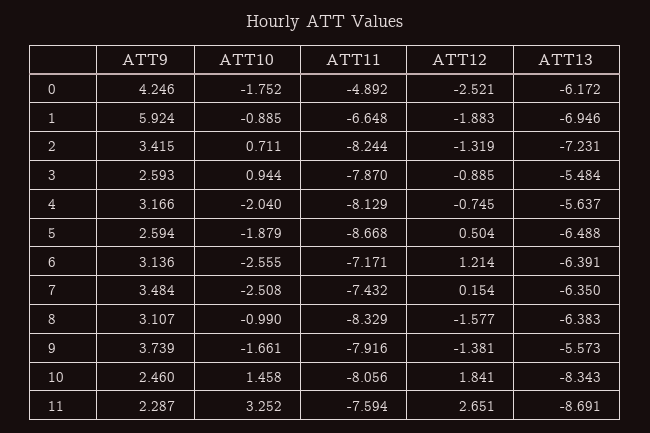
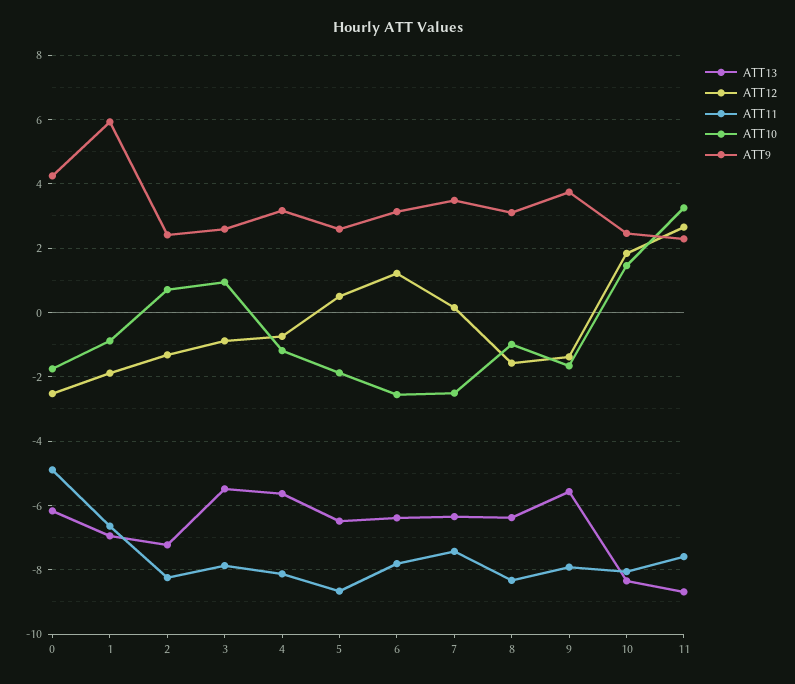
ATT9, 2: 3.415 -> 2.4
ATT10, 4: -2.04 -> -1.2
ATT11, 6: -7.171 -> -7.8

